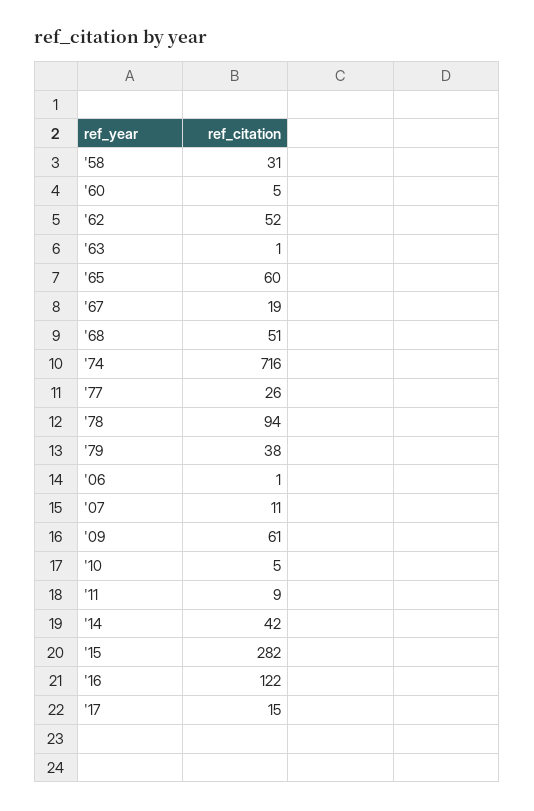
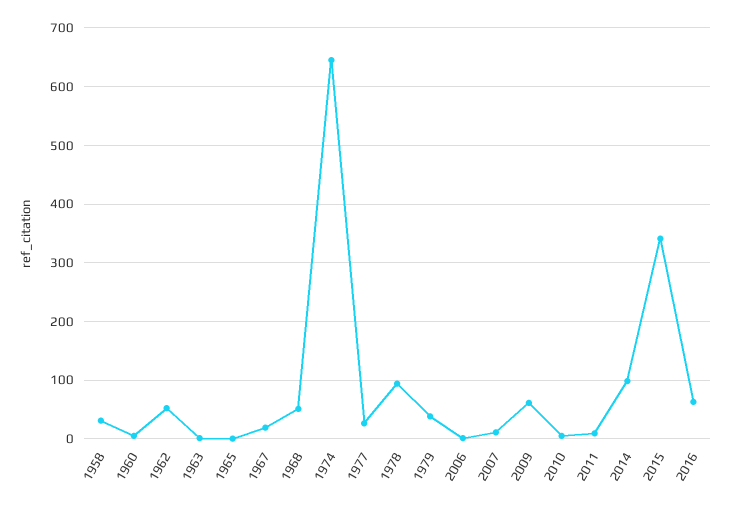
'65: 60 -> 0
'74: 716 -> 640
'14: 42 -> 100
'15: 282 -> 340
'16: 122 -> 60
'17: 15 -> none

